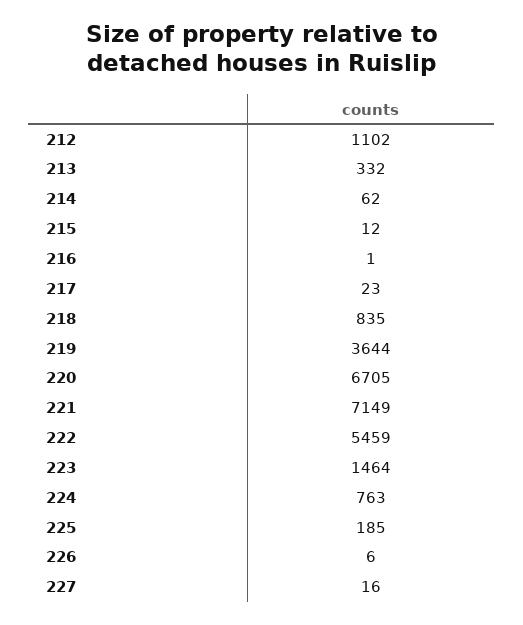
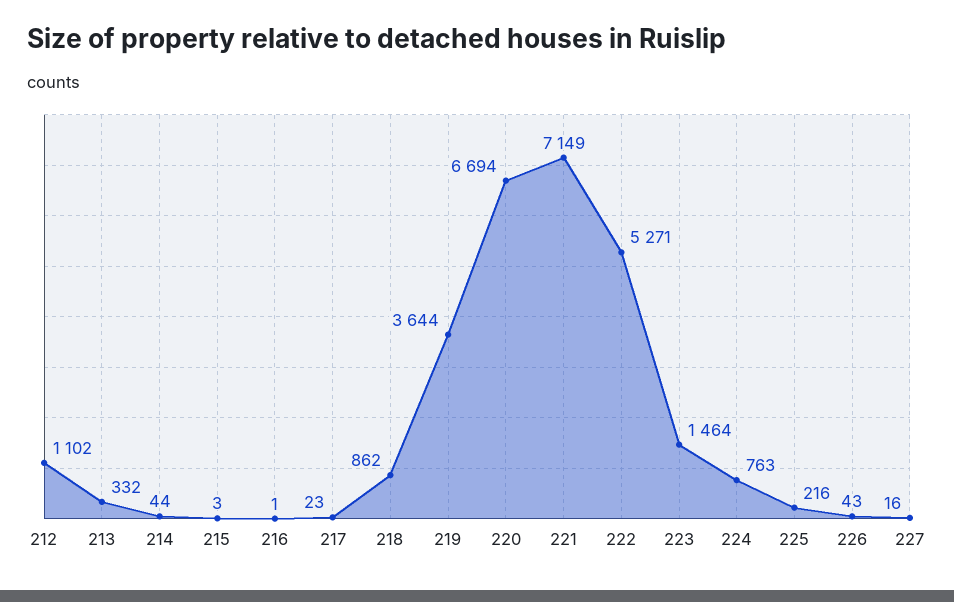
214: 62 -> 44
215: 12 -> 3
218: 835 -> 862
220: 6705 -> 6694
222: 5459 -> 5271
225: 185 -> 216
226: 6 -> 43

